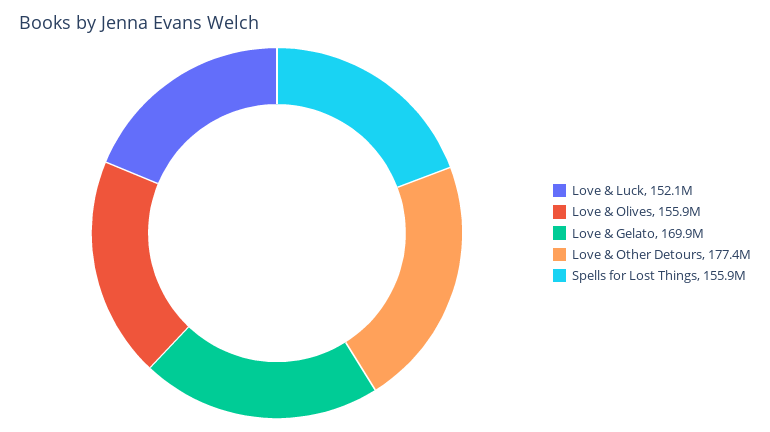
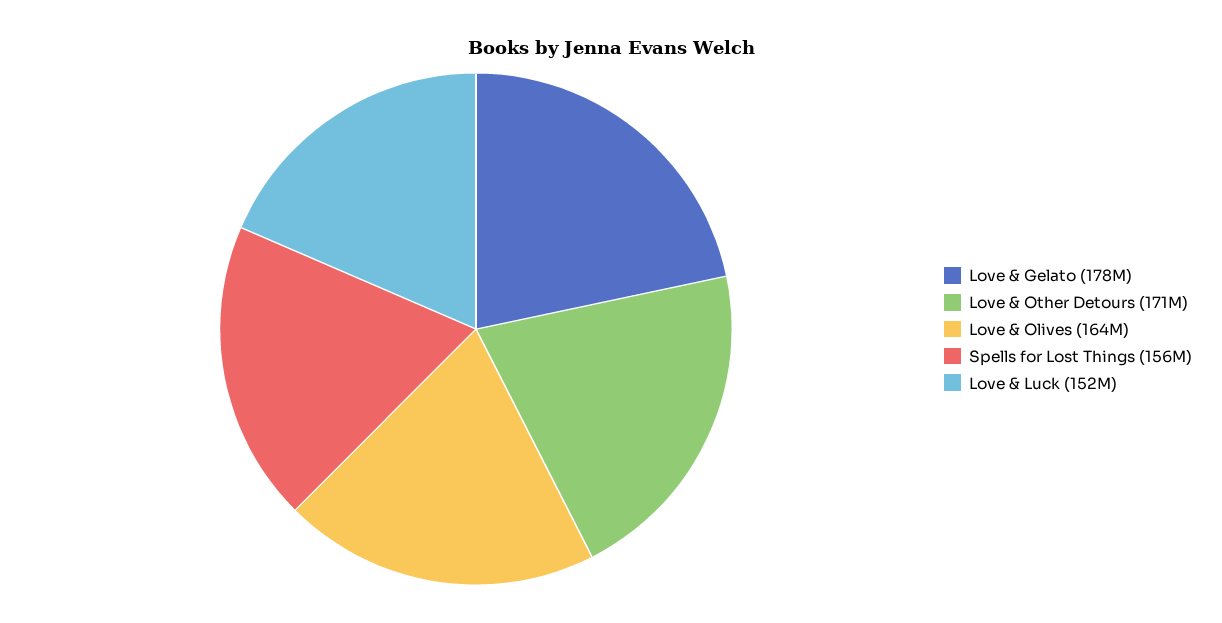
Love & Olives: 155900000 -> 164000000
Love & Gelato: 169900000 -> 178000000
Love & Other Detours: 177400000 -> 171000000

